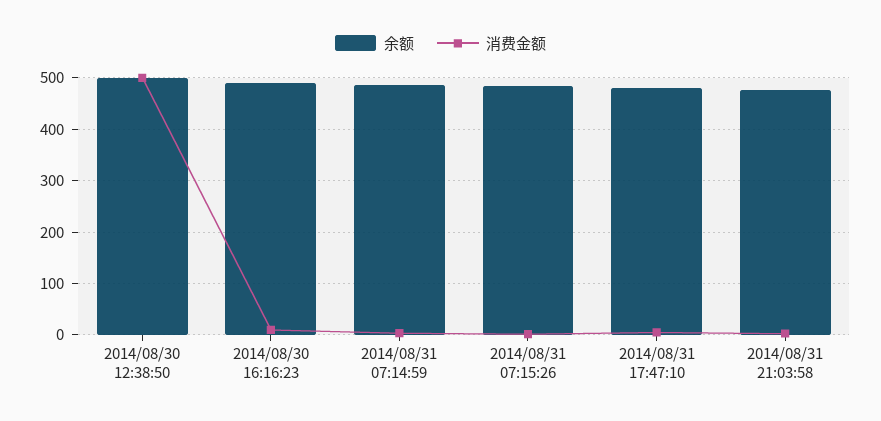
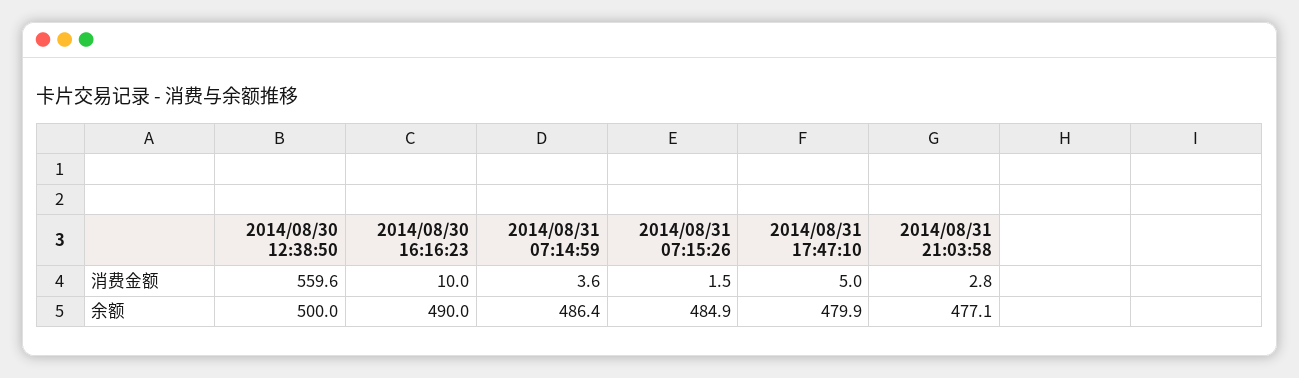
消费金额, 2014/08/30 12:38:50: 500 -> 559.6

